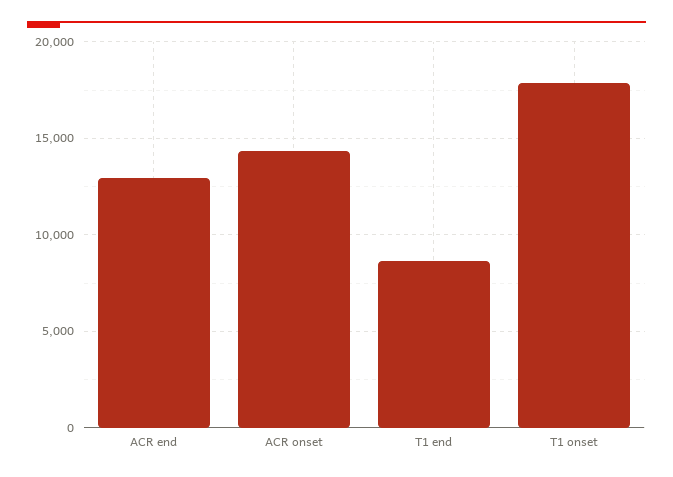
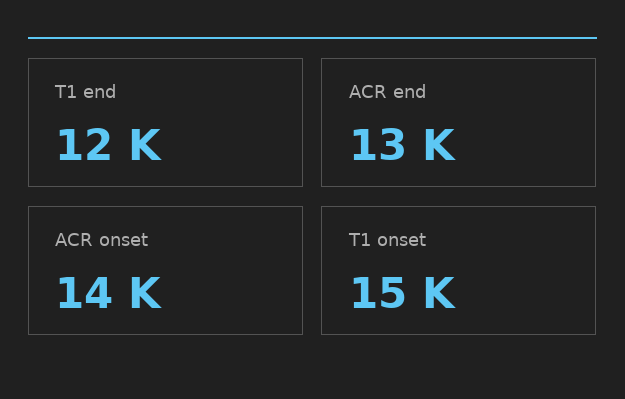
T1 end: 8500 -> 12000
T1 onset: 18000 -> 15000

